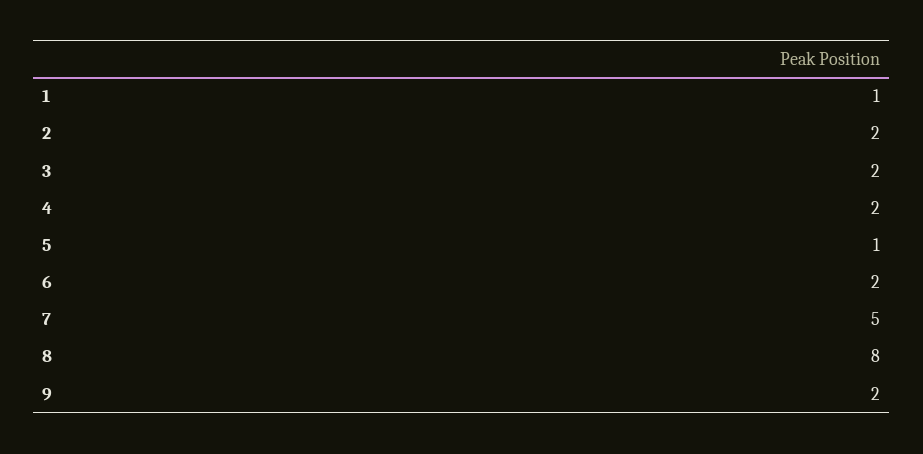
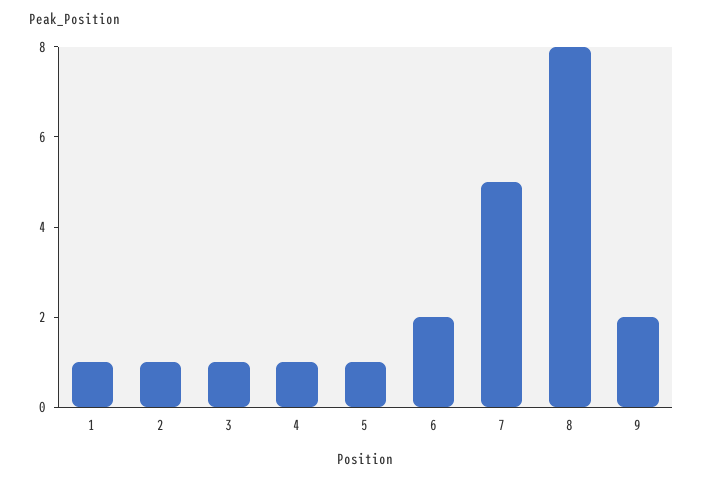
2: 2 -> 1
3: 2 -> 1
4: 2 -> 1

